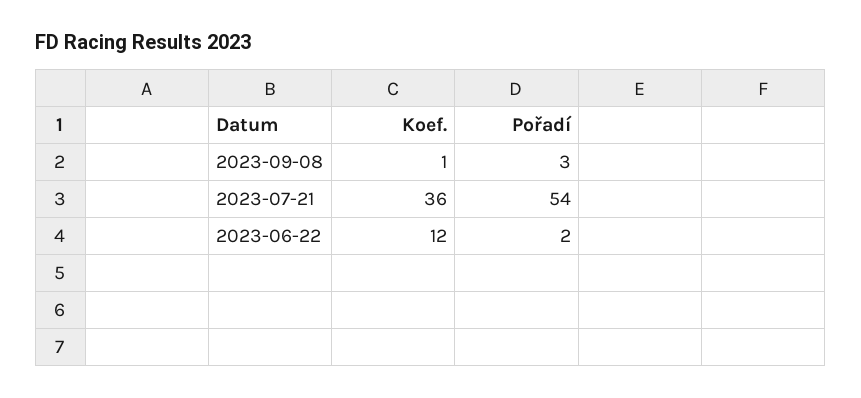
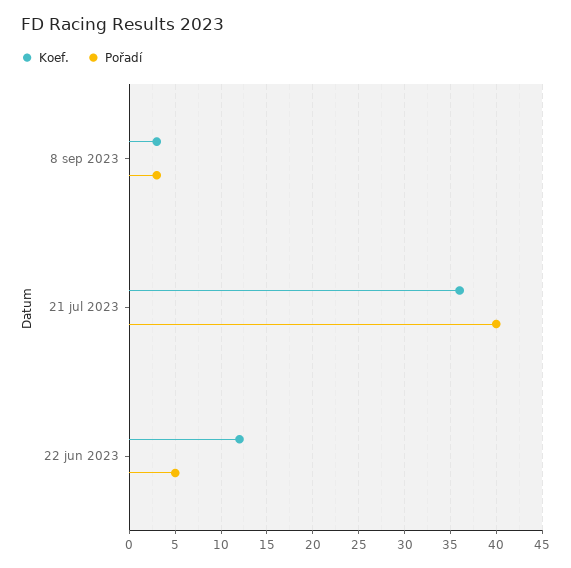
Koef., 2023-09-08: 1 -> 3
Pořadí, 2023-07-21: 54 -> 40
Pořadí, 2023-06-22: 2 -> 5

